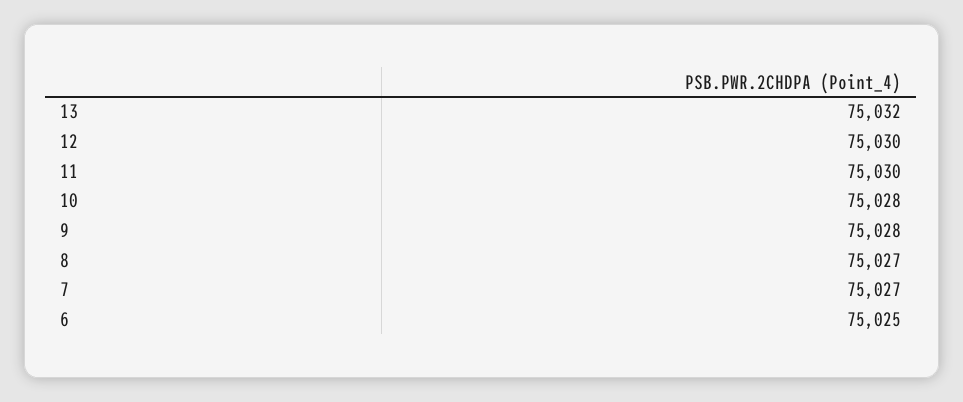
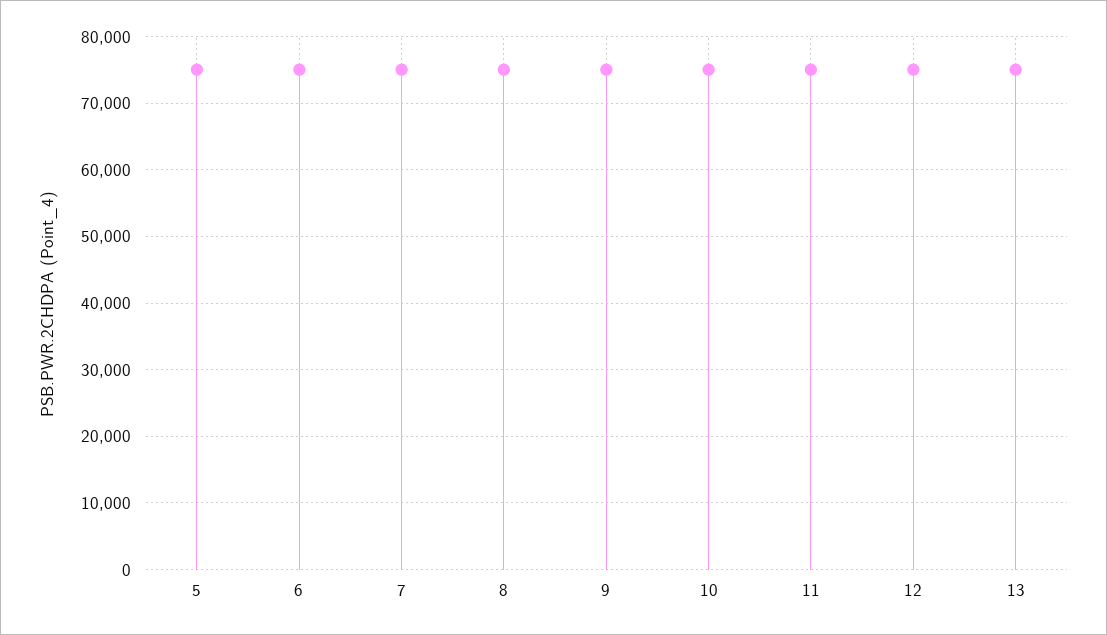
5: none -> 75000

